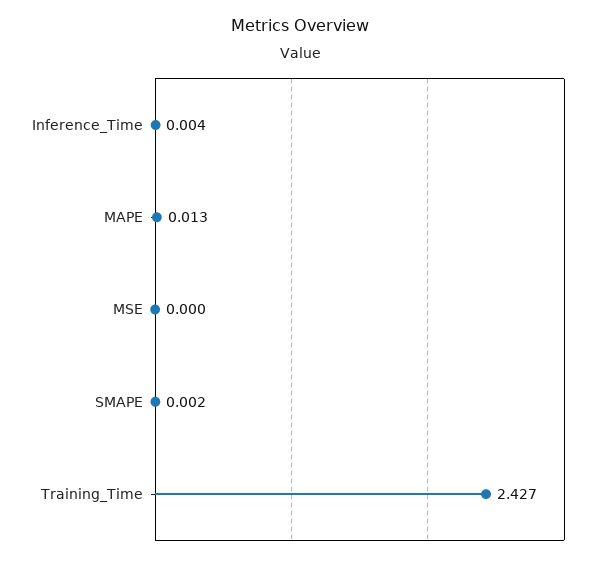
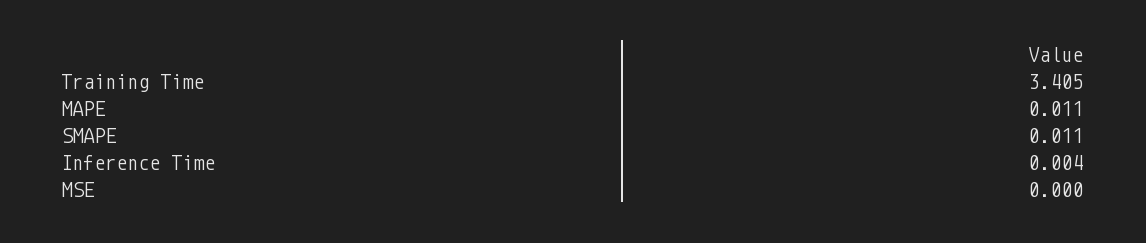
MAPE: 0.013 -> 0.011
SMAPE: 0.002 -> 0.011
Training_Time: 2.427 -> 3.405

